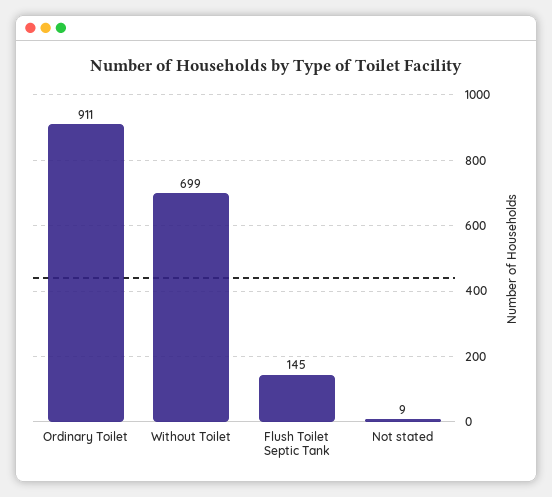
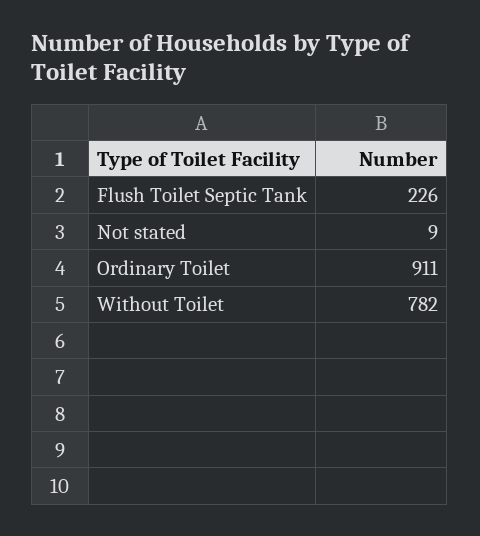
Without Toilet: 699 -> 782
Flush Toilet Septic Tank: 145 -> 226

